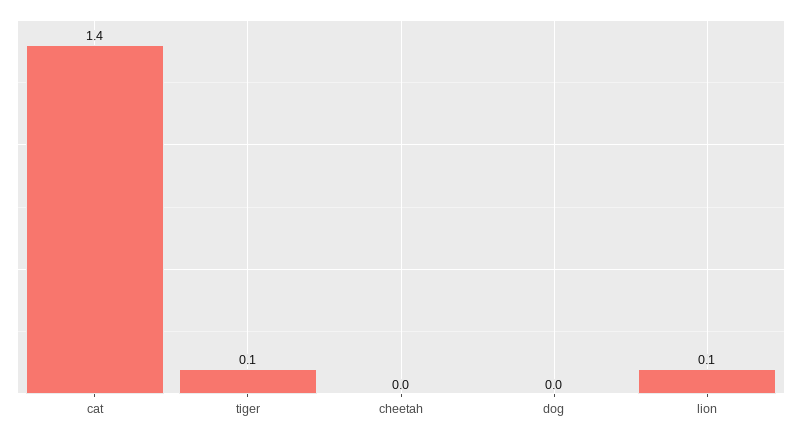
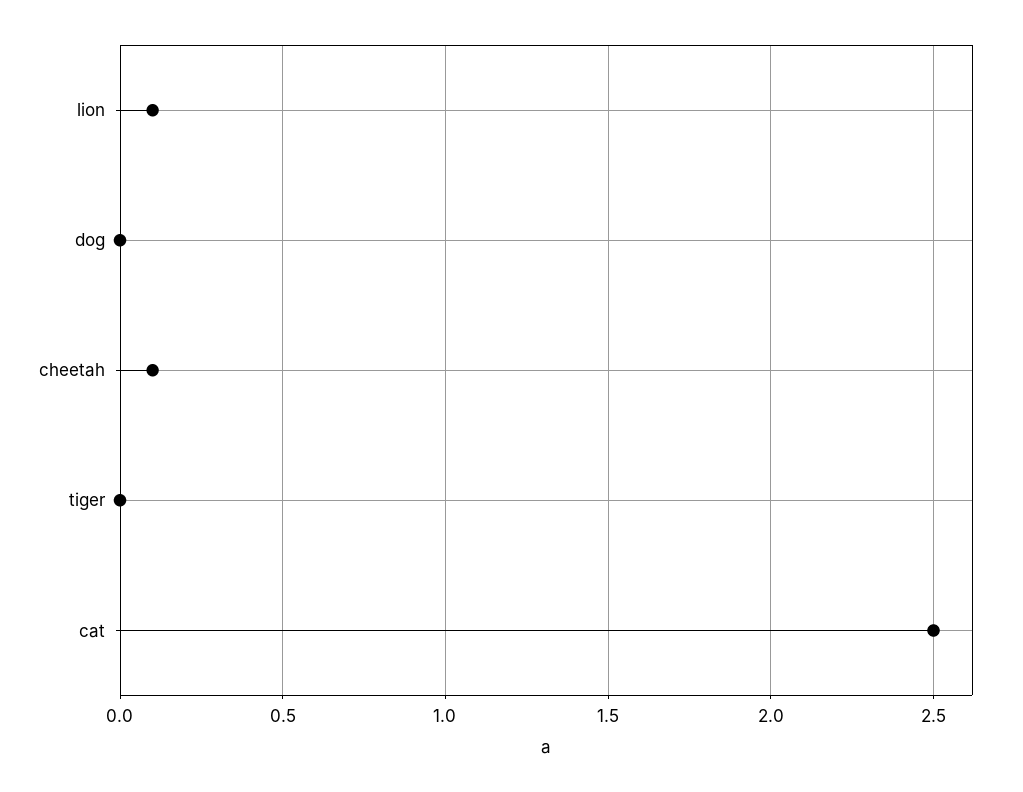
cat: 1.4 -> 2.5
tiger: 0.1 -> 0
cheetah: 0 -> 0.1

